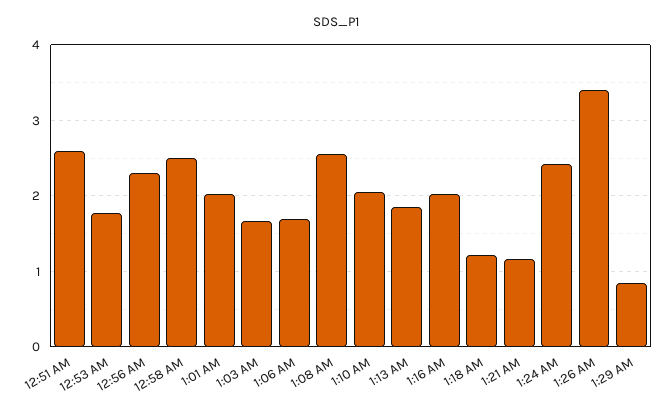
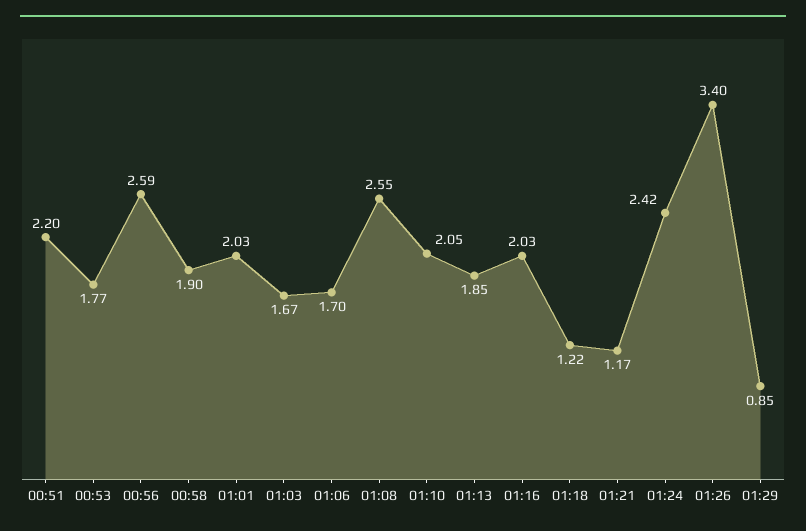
12:51 AM: 2.6 -> 2.2
12:56 AM: 2.3 -> 2.59
12:58 AM: 2.5 -> 1.9

